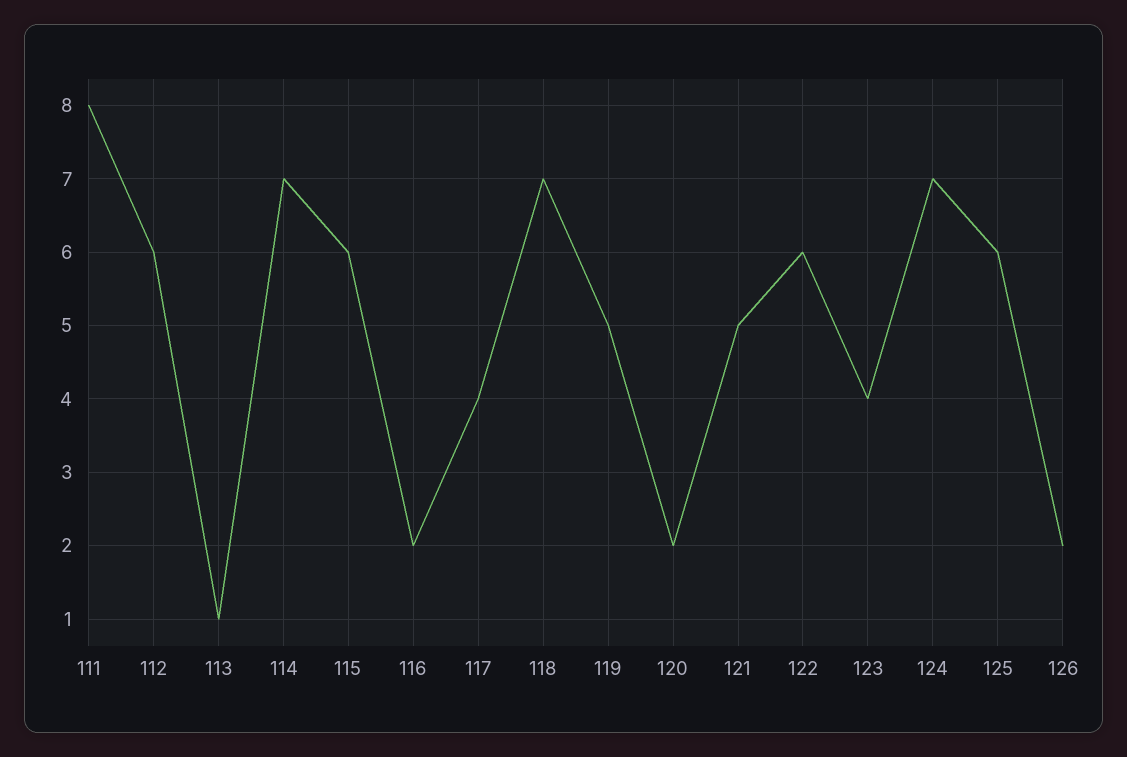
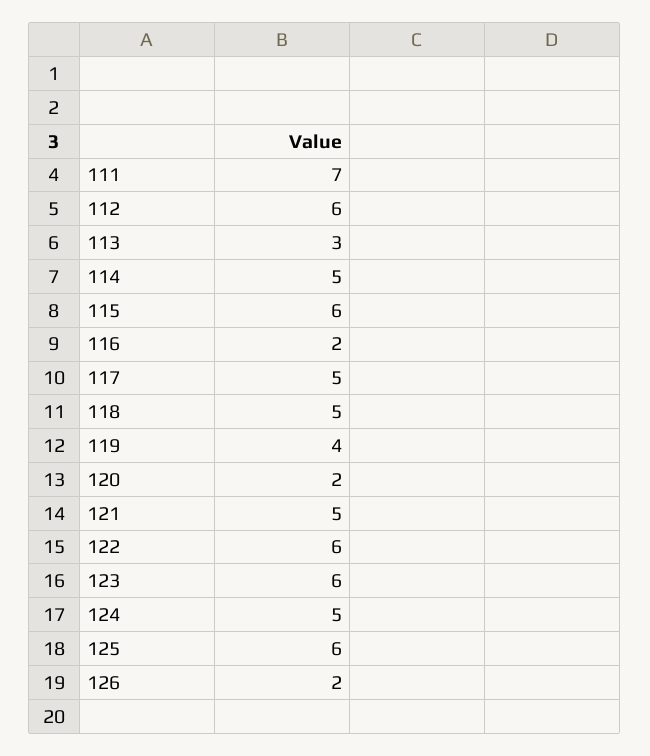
111: 8 -> 7
113: 1 -> 3
114: 7 -> 5
117: 4 -> 5
118: 7 -> 5
119: 5 -> 4
123: 4 -> 6
124: 7 -> 5

